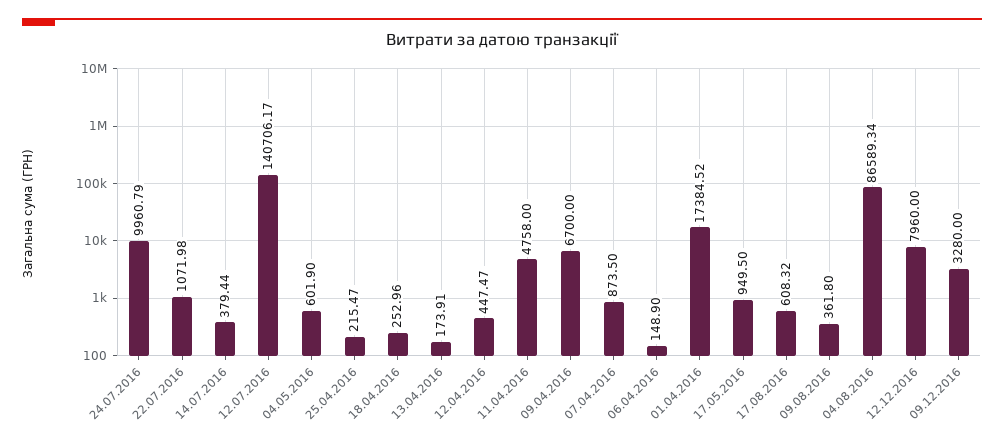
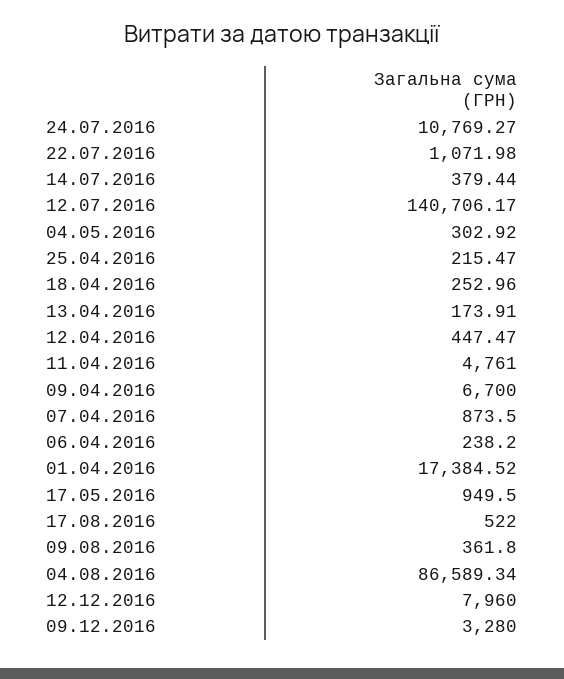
24.07.2016: 9960.79 -> 10769.27
04.05.2016: 601.9 -> 302.92
11.04.2016: 4758 -> 4761
06.04.2016: 148.9 -> 238.2
17.08.2016: 608.32 -> 522

